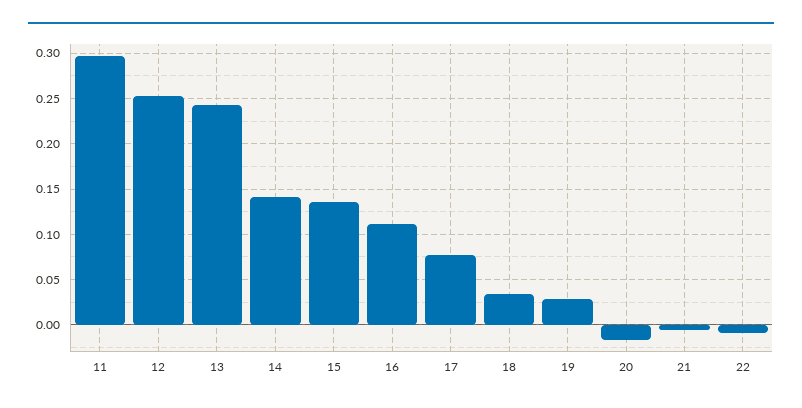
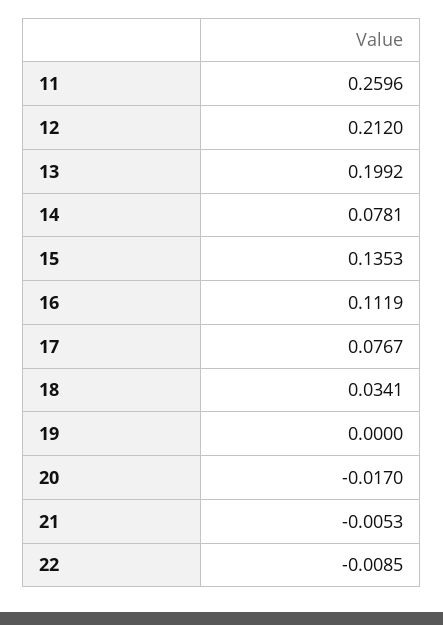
11: 0.3 -> 0.2596
12: 0.25 -> 0.212
13: 0.24 -> 0.1992
14: 0.14 -> 0.0781
19: 0.03 -> 0

